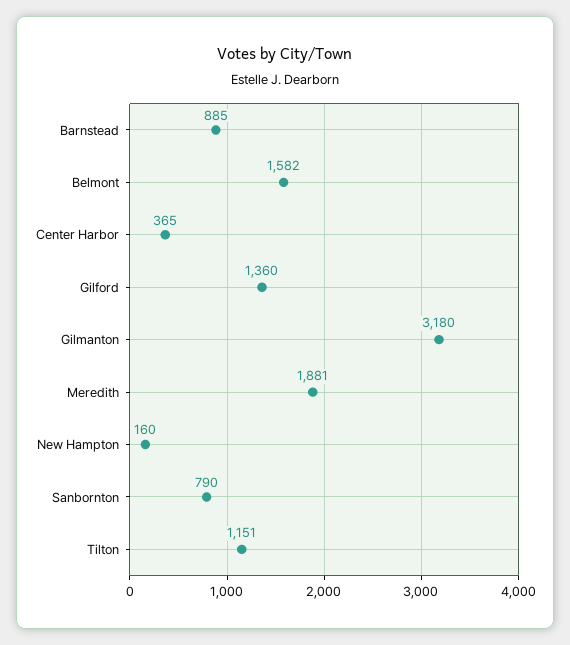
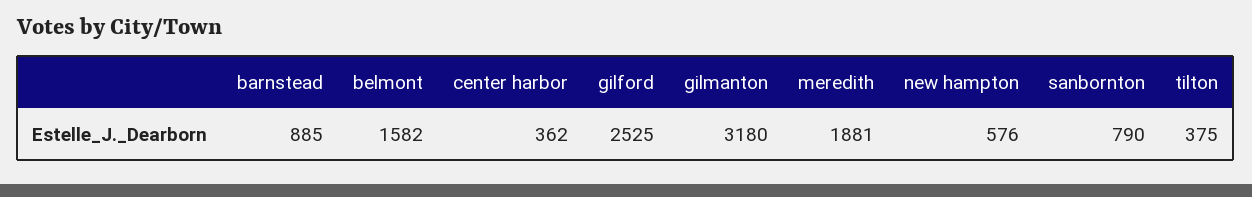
Center Harbor: 365 -> 362
Gilford: 1360 -> 2525
New Hampton: 160 -> 576
Tilton: 1151 -> 375

